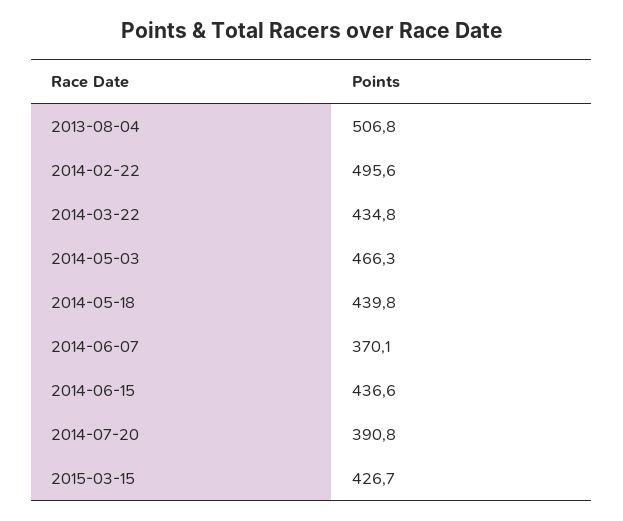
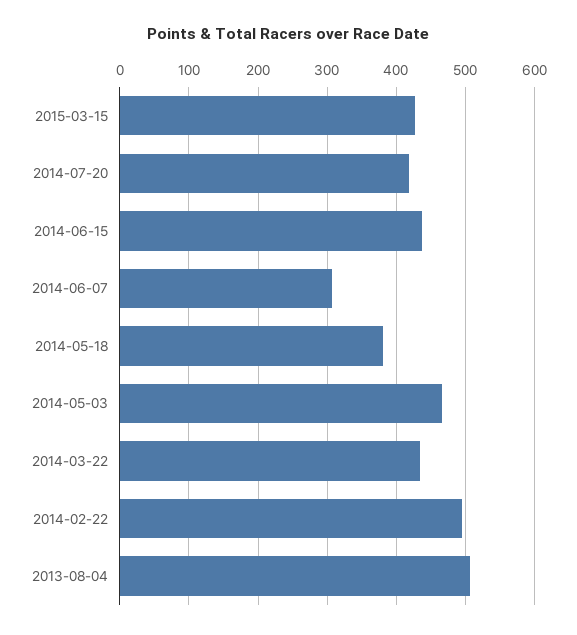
2014-05-18: 439.8 -> 380
2014-06-07: 370.1 -> 310
2014-07-20: 390.8 -> 420

